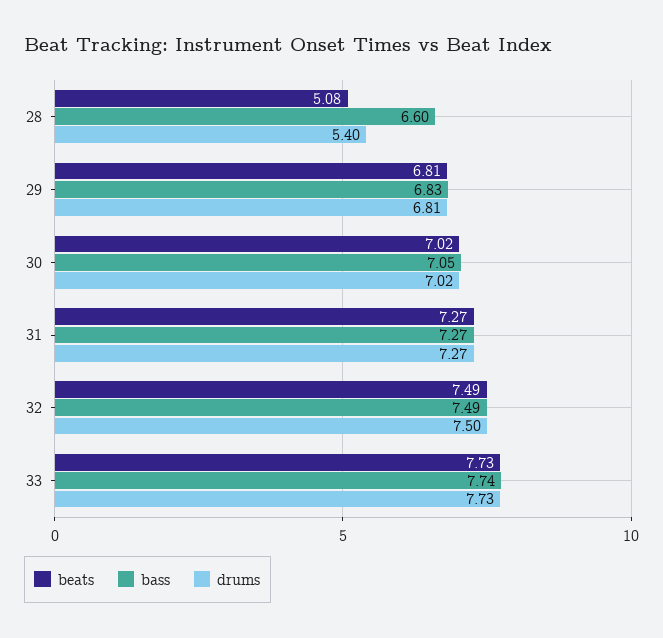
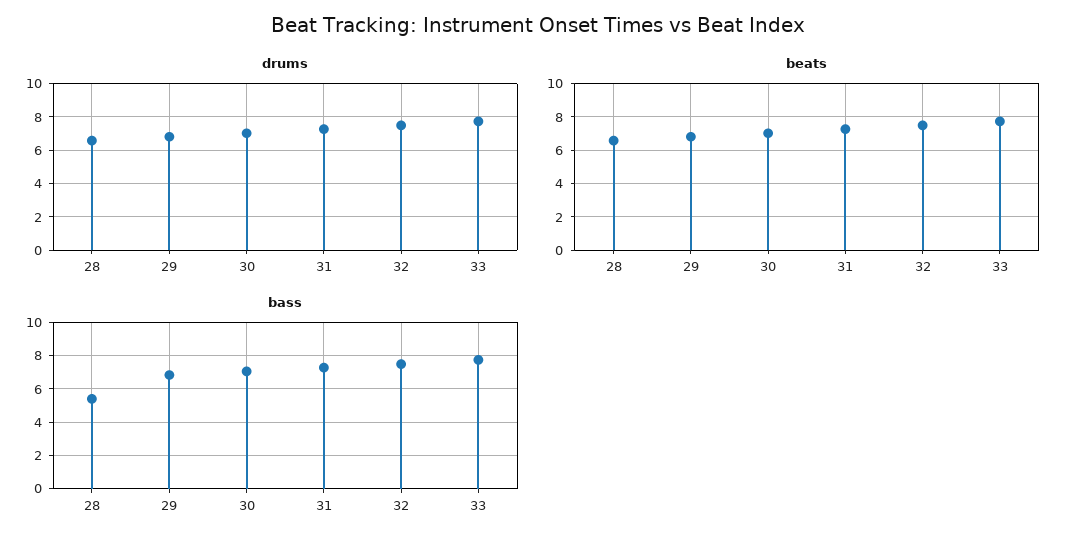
beats, 28: 5.08 -> 6.5
bass, 28: 6.6 -> 5.5
drums, 28: 5.4 -> 6.5

